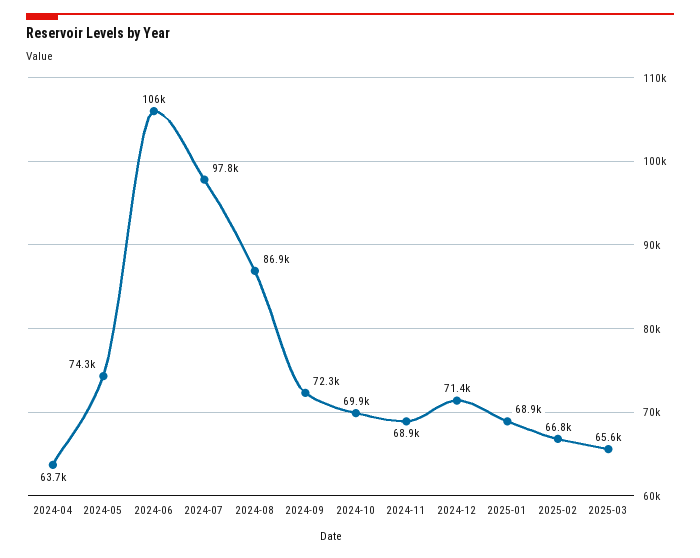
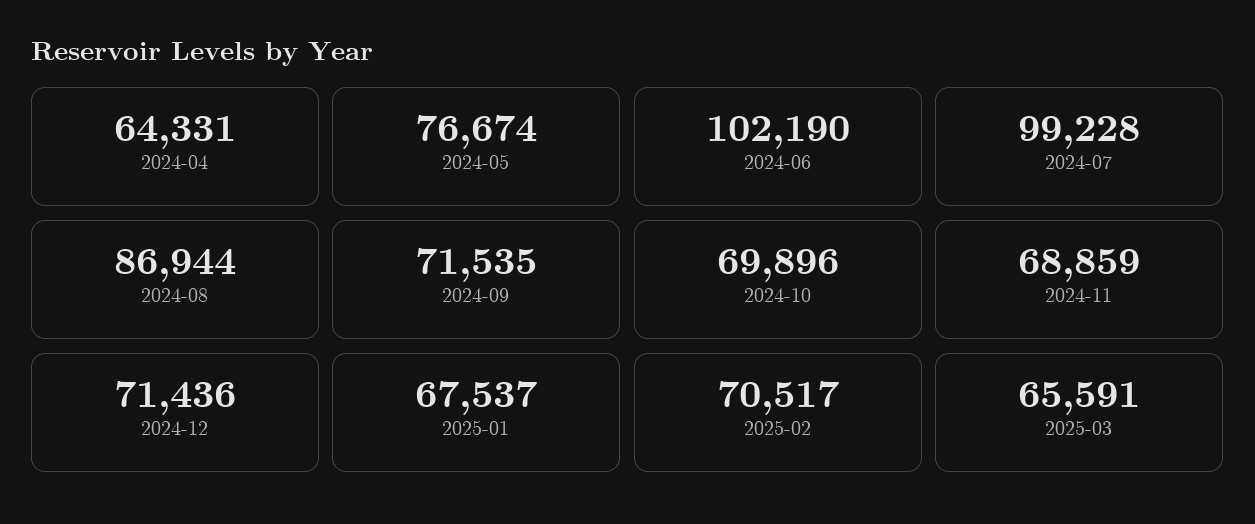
2024-04: 63700 -> 64331
2024-05: 74300 -> 76674
2024-06: 106000 -> 102190
2024-07: 97800 -> 99228
2024-09: 72300 -> 71535
2025-01: 68900 -> 67537
2025-02: 66800 -> 70517

